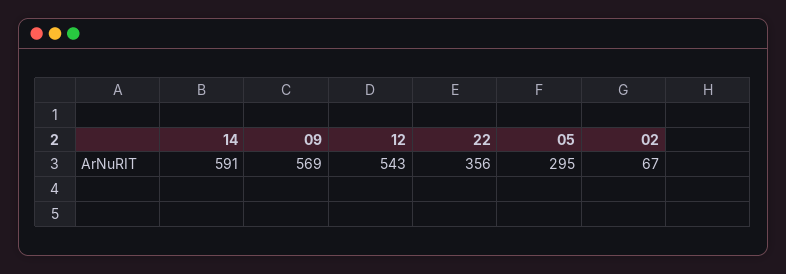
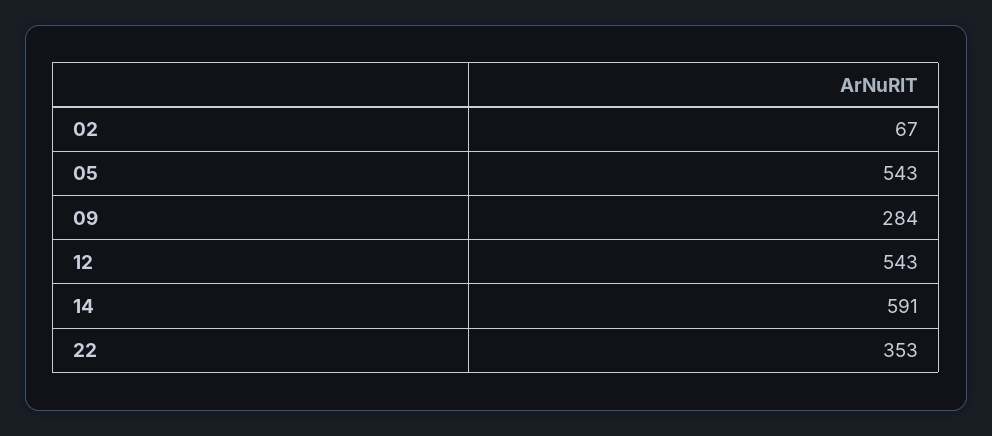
09: 569 -> 284
22: 356 -> 353
05: 295 -> 543

